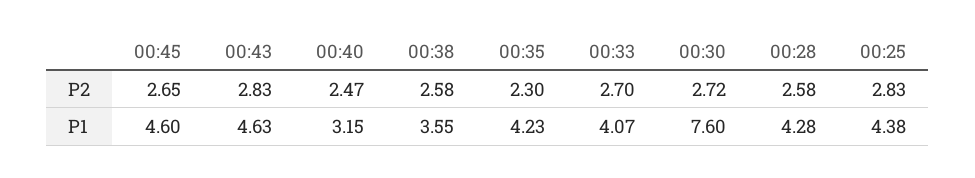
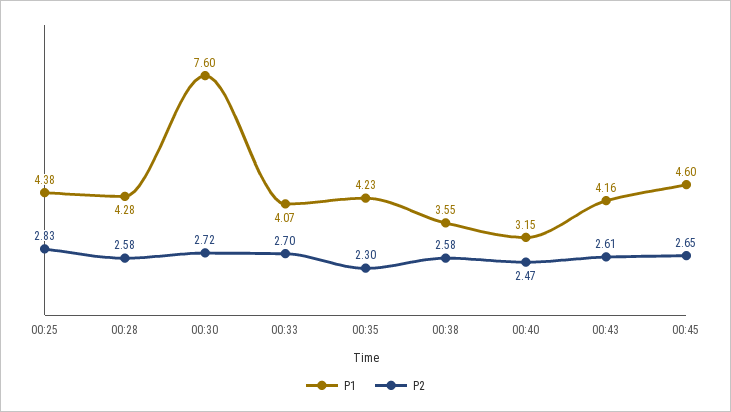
P2, 00:43: 2.83 -> 2.61
P1, 00:43: 4.63 -> 4.16

